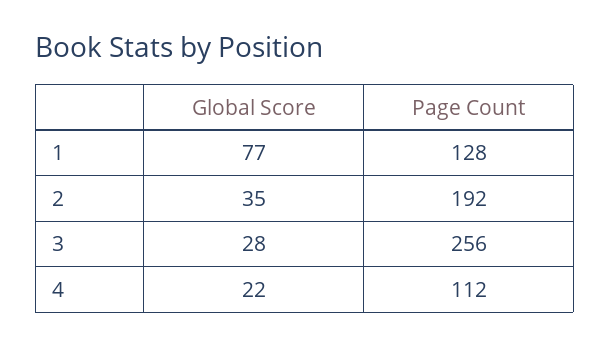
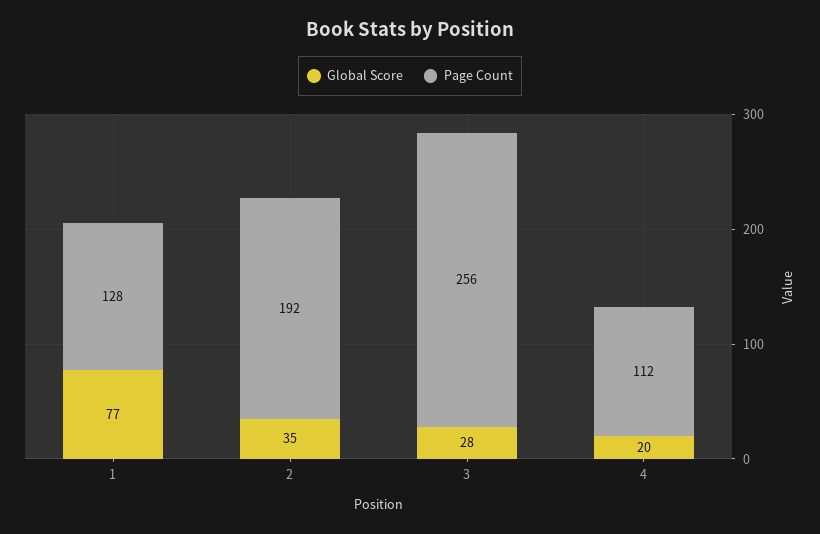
Global Score, 4: 22 -> 20

